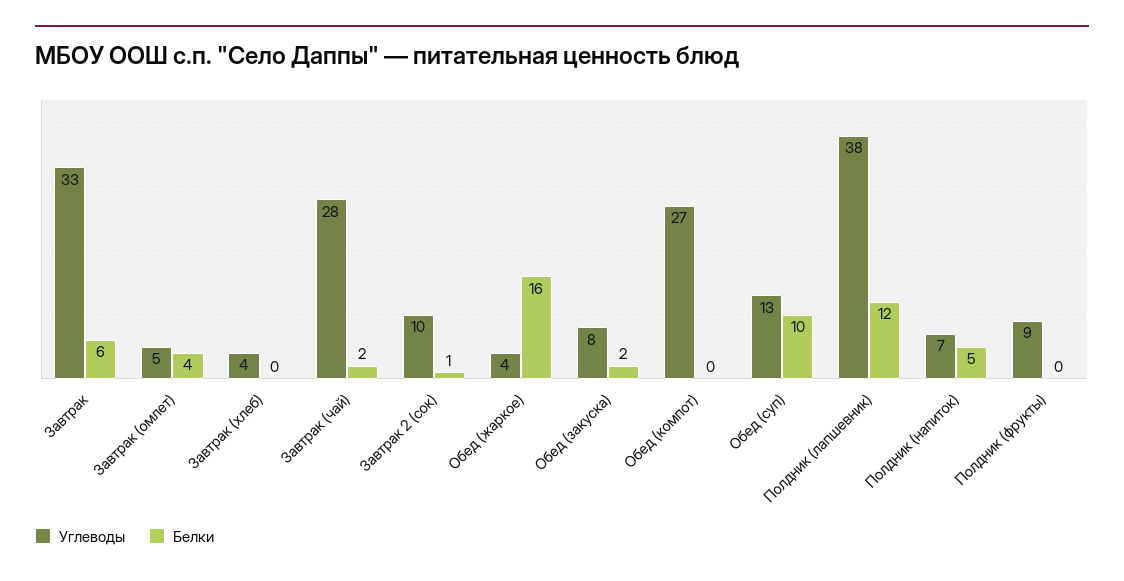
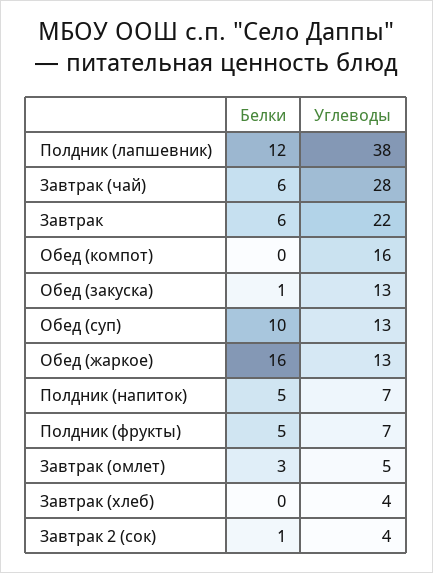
Углеводы, Завтрак: 33 -> 22
Белки, Завтрак (омлет): 4 -> 3
Белки, Завтрак (чай): 2 -> 6
Углеводы, Завтрак 2 (сок): 10 -> 4
Углеводы, Обед (жаркое): 4 -> 13
Углеводы, Обед (закуска): 8 -> 13
Белки, Обед (закуска): 2 -> 1
Углеводы, Обед (компот): 27 -> 16
Углеводы, Полдник (фрукты): 9 -> 7
Белки, Полдник (фрукты): 0 -> 5

